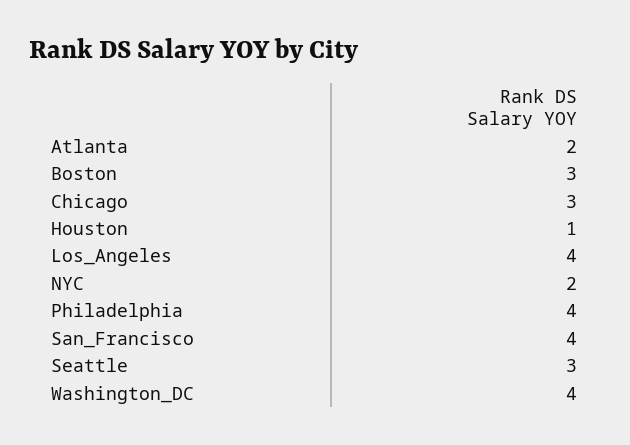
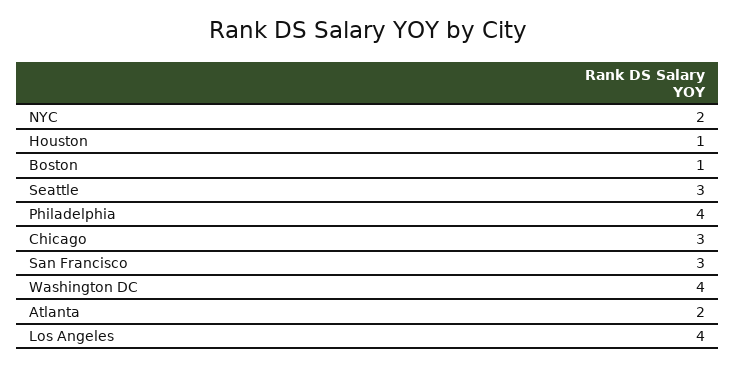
Boston: 3 -> 1
San_Francisco: 4 -> 3

